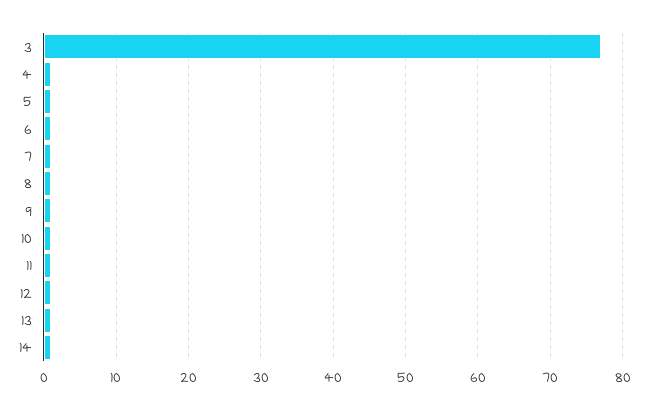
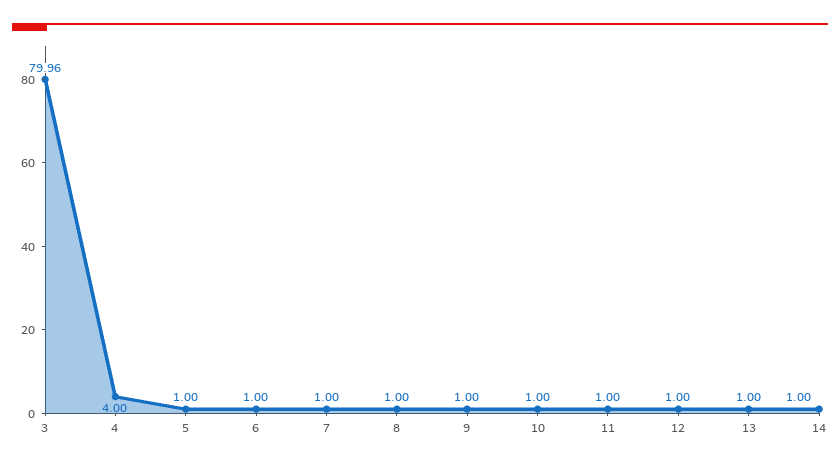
3: 77 -> 79.96
4: 1 -> 4

